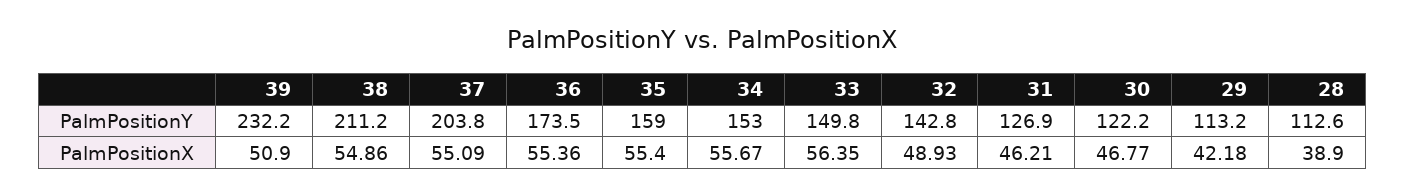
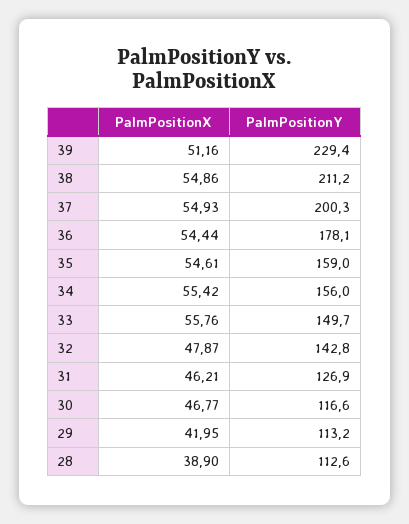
39, PalmPositionY: 232.2 -> 229.4
37, PalmPositionY: 203.8 -> 200.3
36, PalmPositionY: 173.5 -> 178.1
34, PalmPositionY: 153 -> 156
33, PalmPositionY: 149.8 -> 149.7
30, PalmPositionY: 122.2 -> 116.6
39, PalmPositionX: 50.9 -> 51.16
37, PalmPositionX: 55.09 -> 54.93
36, PalmPositionX: 55.36 -> 54.44
35, PalmPositionX: 55.4 -> 54.61
34, PalmPositionX: 55.67 -> 55.42
33, PalmPositionX: 56.35 -> 55.76
32, PalmPositionX: 48.93 -> 47.87
29, PalmPositionX: 42.18 -> 41.95

